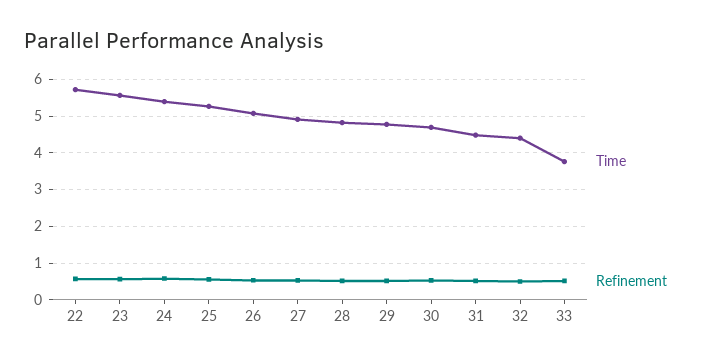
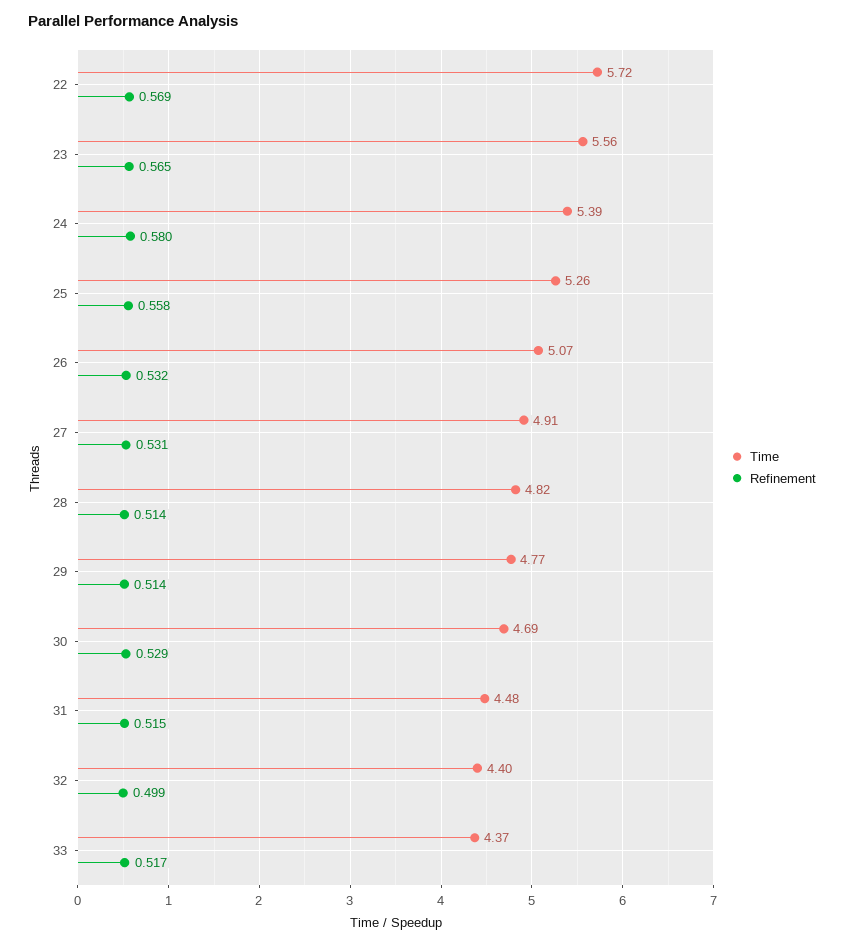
Time, 33: 3.8 -> 4.37

